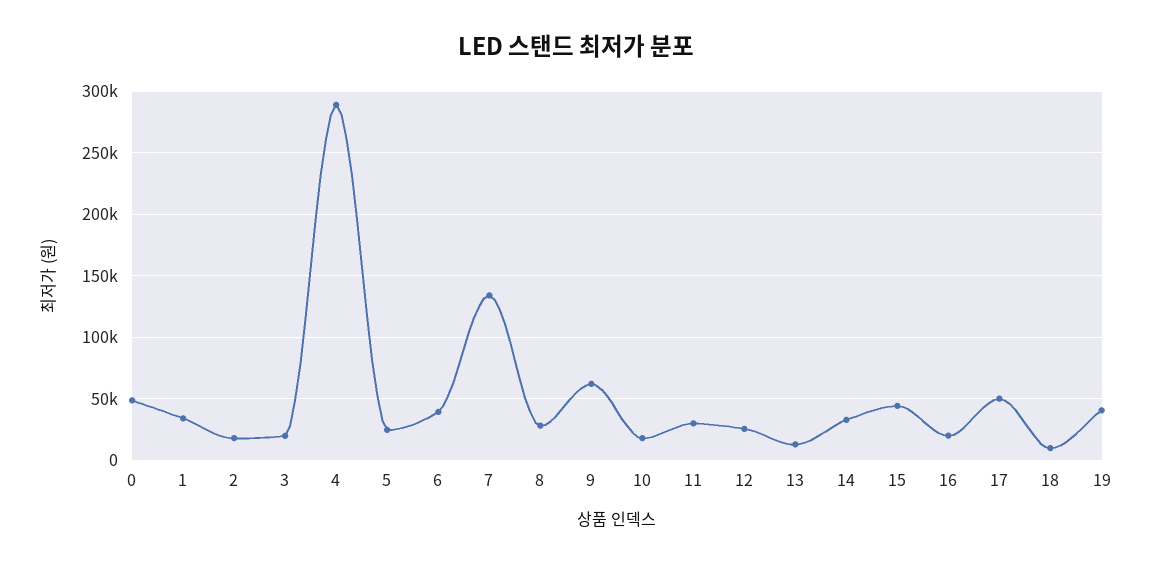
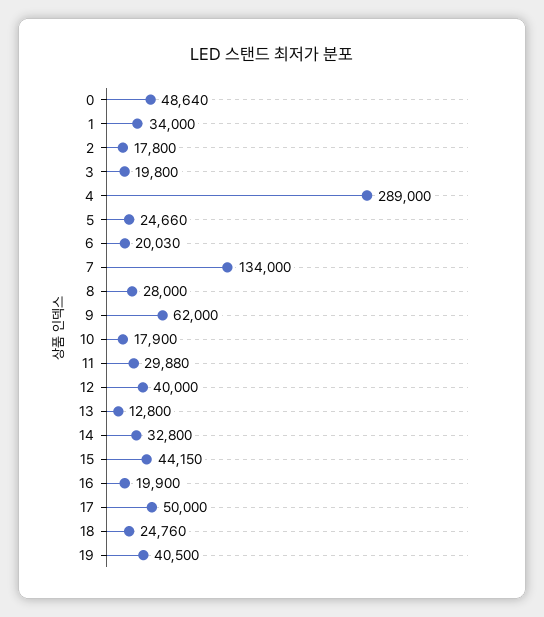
6: 40000 -> 20030
12: 25000 -> 40000
18: 10000 -> 24760

